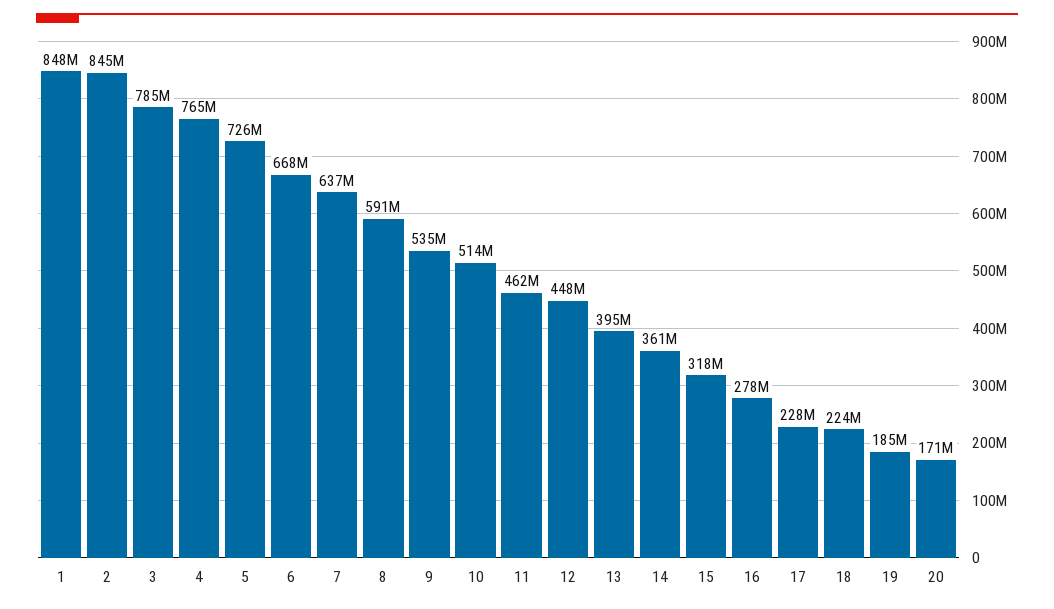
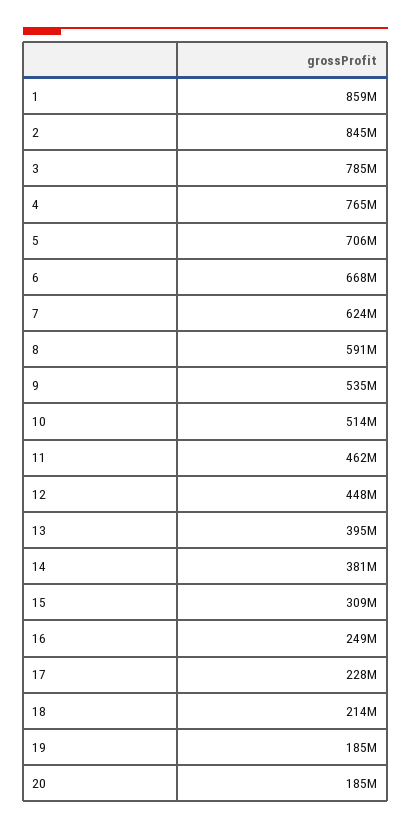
1: 848000000 -> 859000000
5: 726000000 -> 706000000
7: 637000000 -> 624000000
14: 361000000 -> 381000000
15: 318000000 -> 309000000
16: 278000000 -> 249000000
18: 224000000 -> 214000000
20: 171000000 -> 185000000

